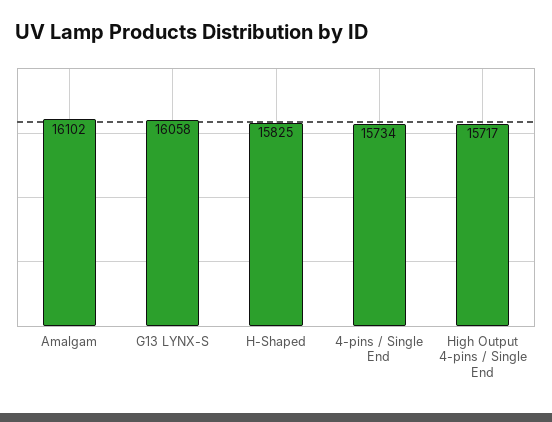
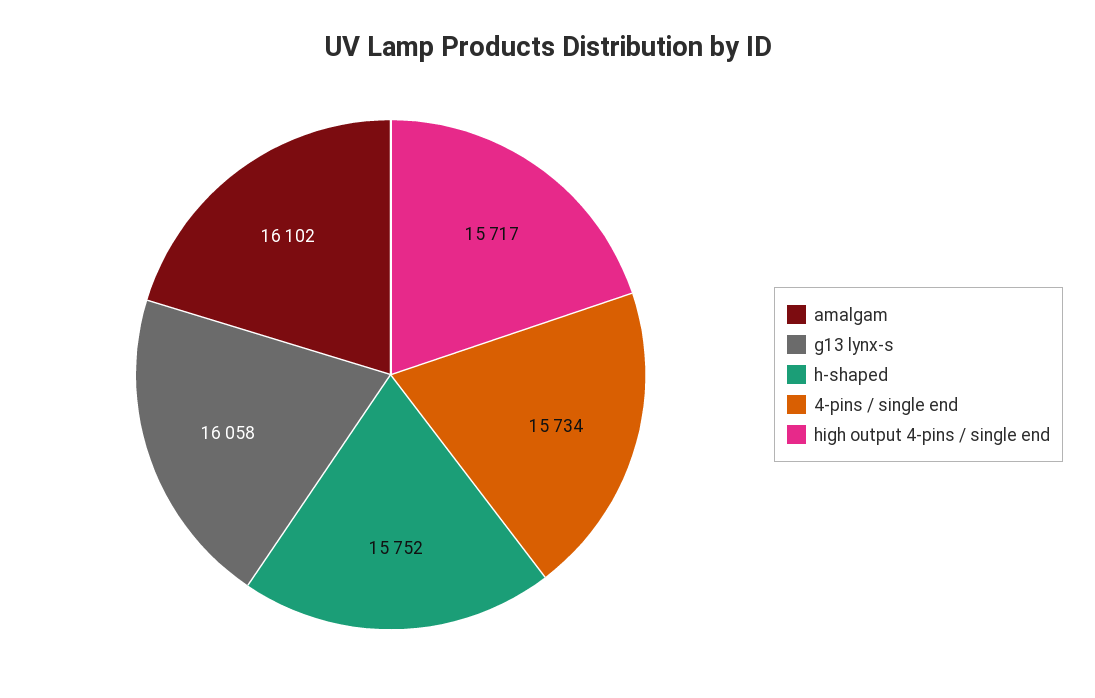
H-Shaped: 15825 -> 15752

